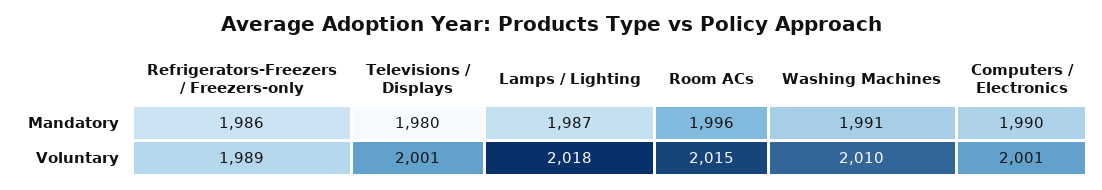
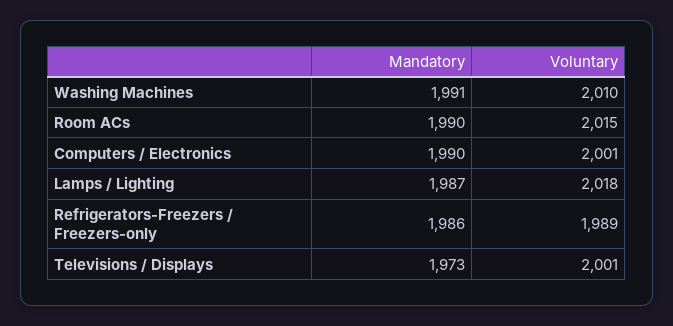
Televisions / Displays, Mandatory: 1980 -> 1973
Room ACs, Mandatory: 1996 -> 1990

